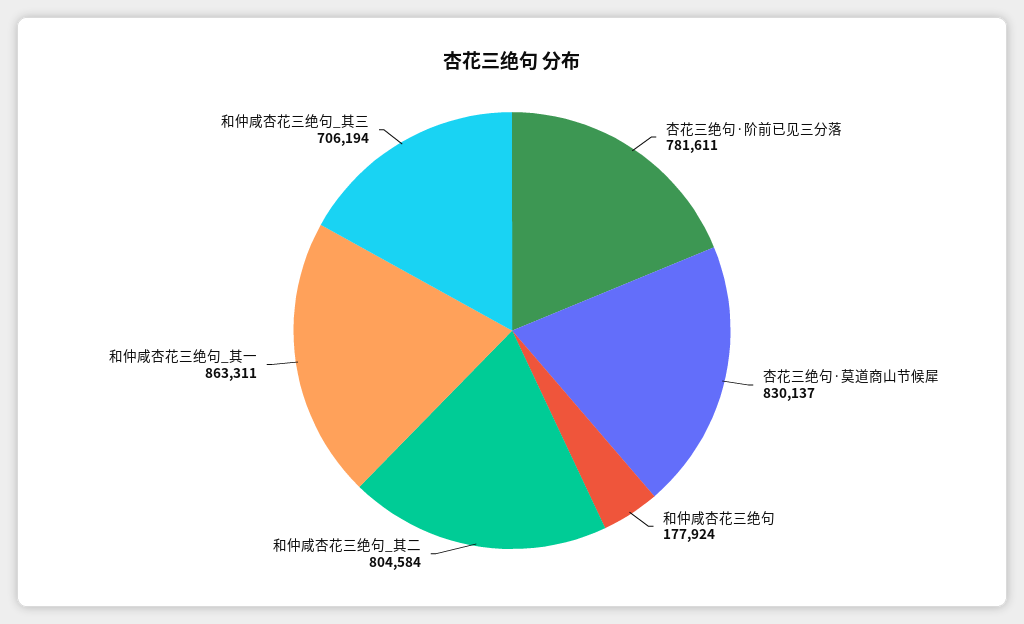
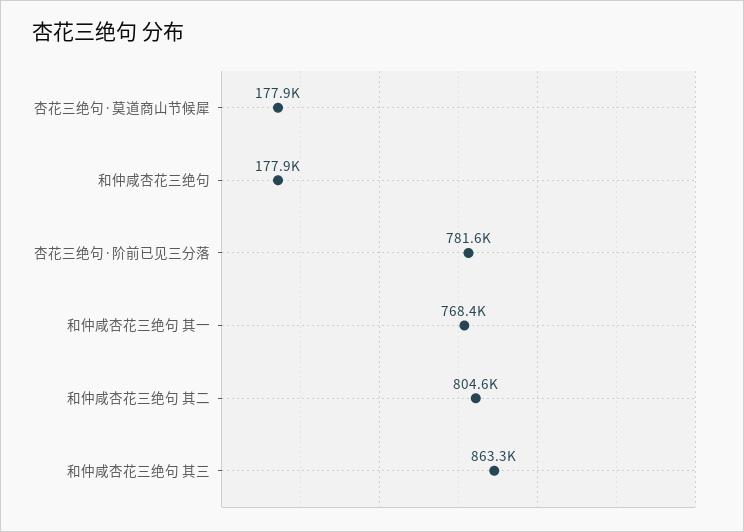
杏花三绝句·莫道商山节候犀: 830137 -> 177900
和仲咸杏花三绝句_其一: 863311 -> 768400
和仲咸杏花三绝句_其三: 706194 -> 863300

